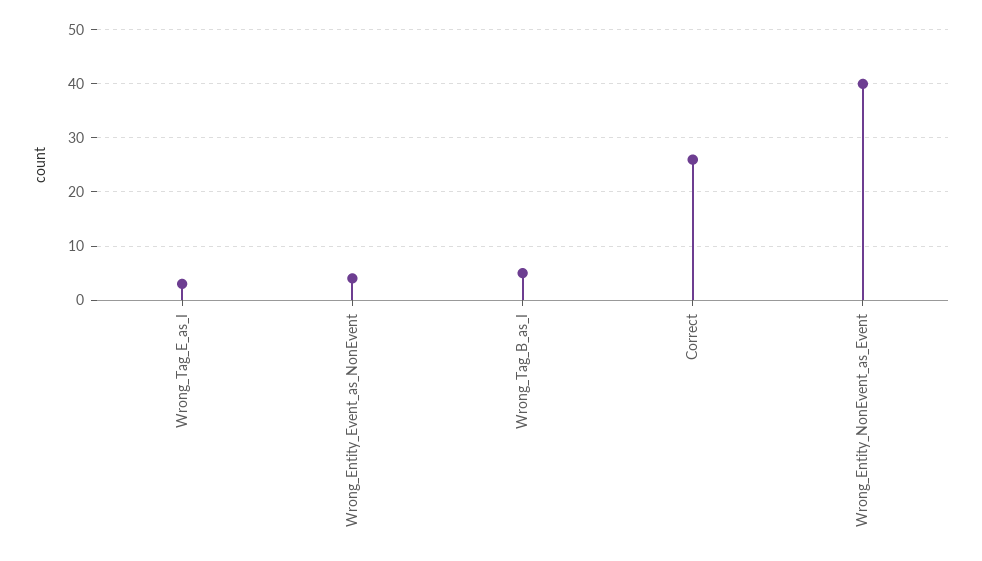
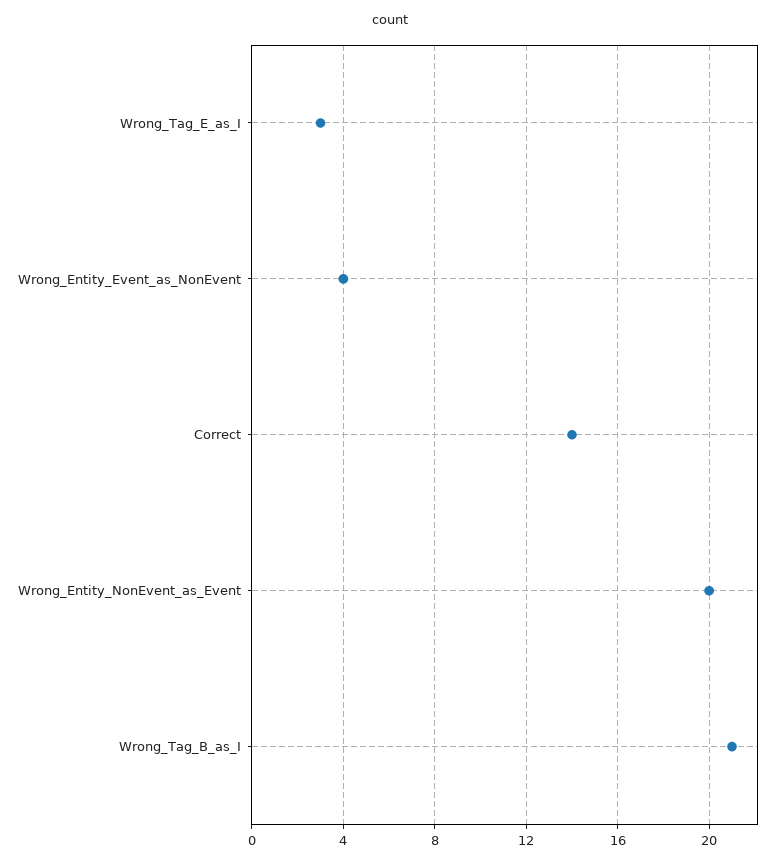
Wrong_Tag_B_as_I: 5 -> 21
Correct: 25 -> 14
Wrong_Entity_NonEvent_as_Event: 40 -> 20

